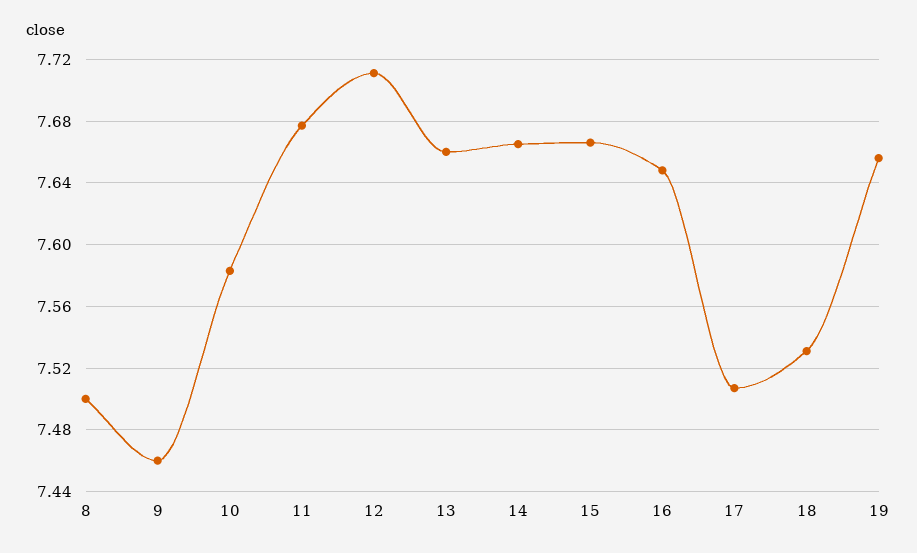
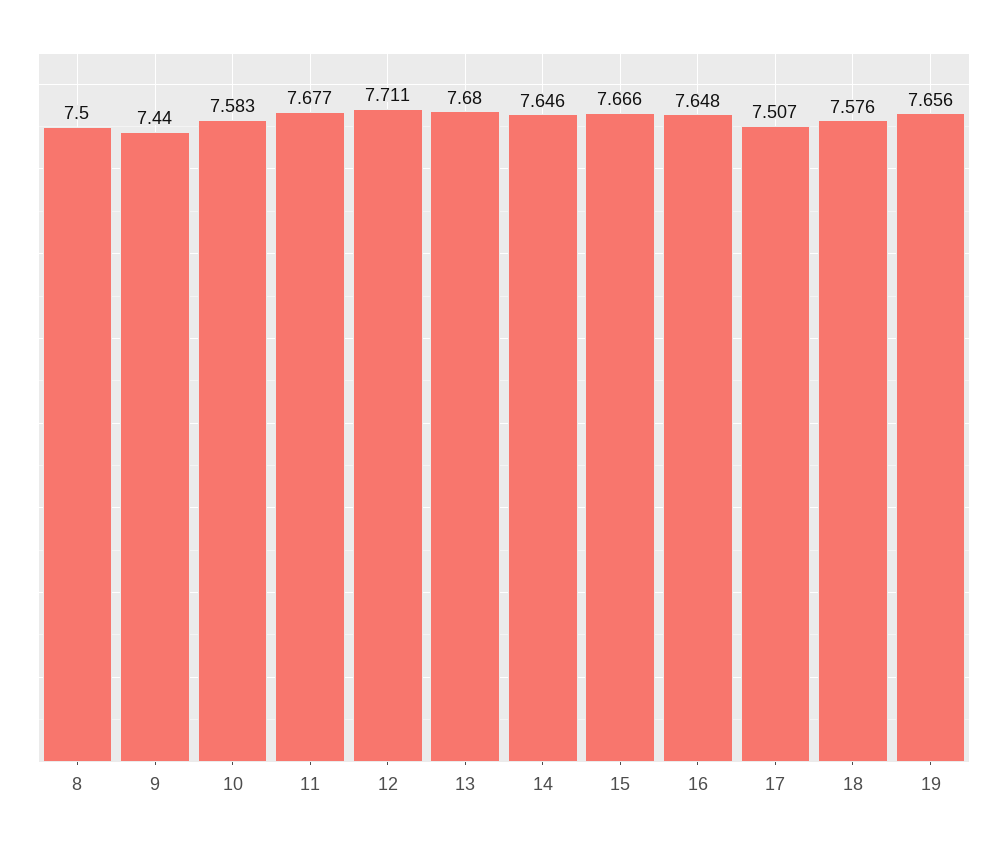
9: 7.46 -> 7.44
13: 7.66 -> 7.68
14: 7.665 -> 7.646
18: 7.53 -> 7.576

